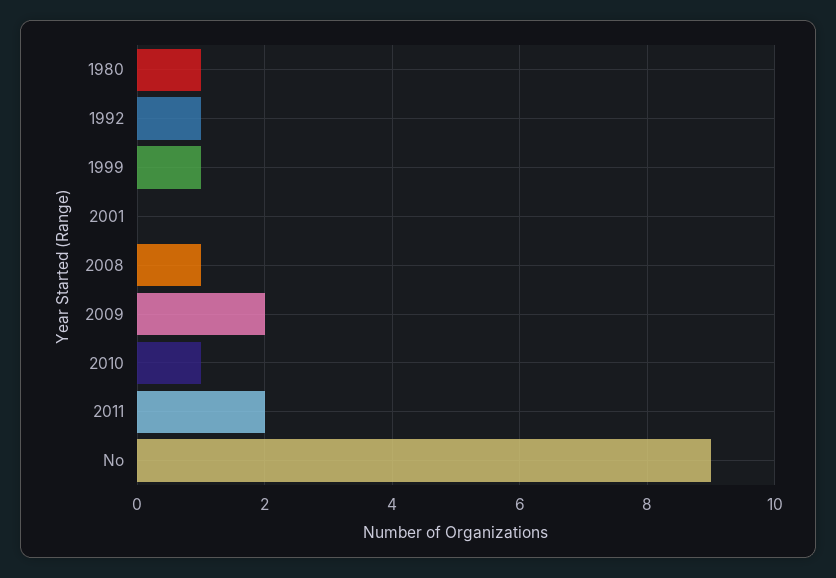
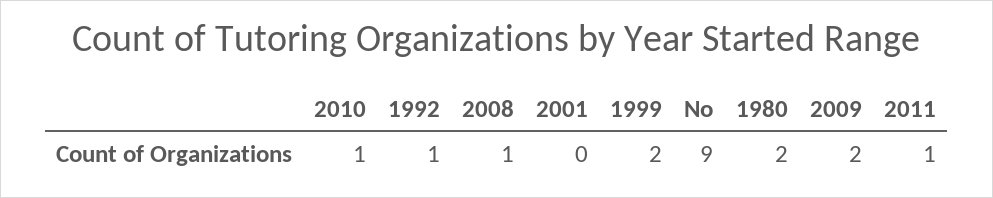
1980: 1 -> 2
1999: 1 -> 2
2011: 2 -> 1

